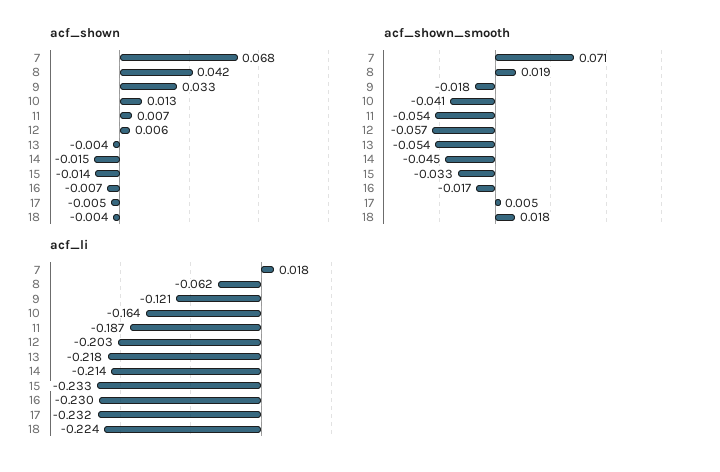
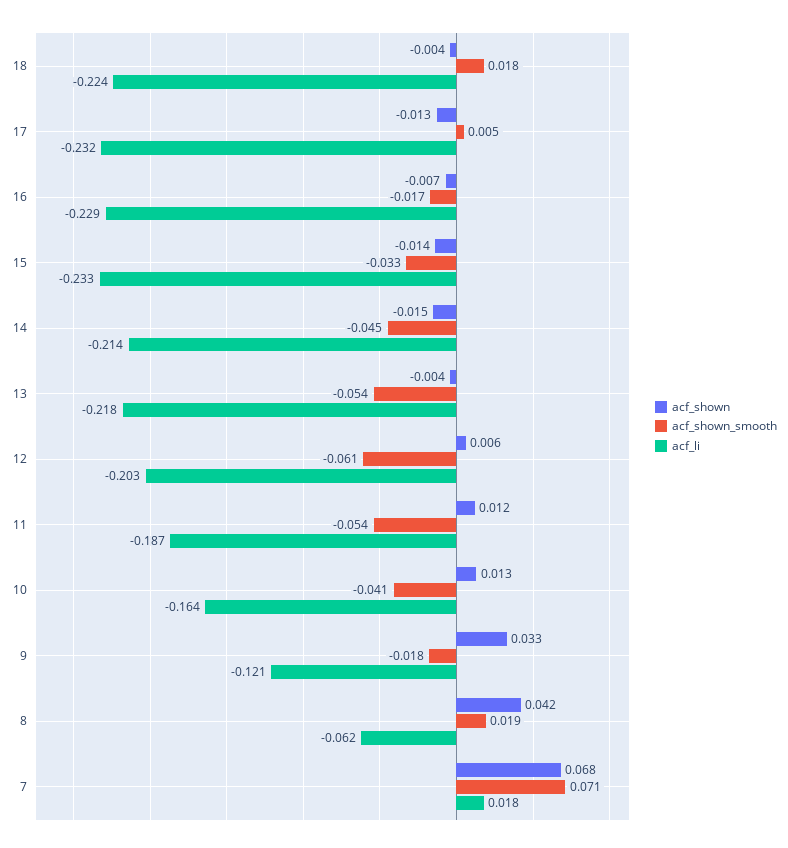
acf_shown, 11: 0.007 -> 0.012
acf_shown, 17: -0.005 -> -0.013
acf_shown_smooth, 12: -0.057 -> -0.061
acf_li, 16: -0.23 -> -0.229

